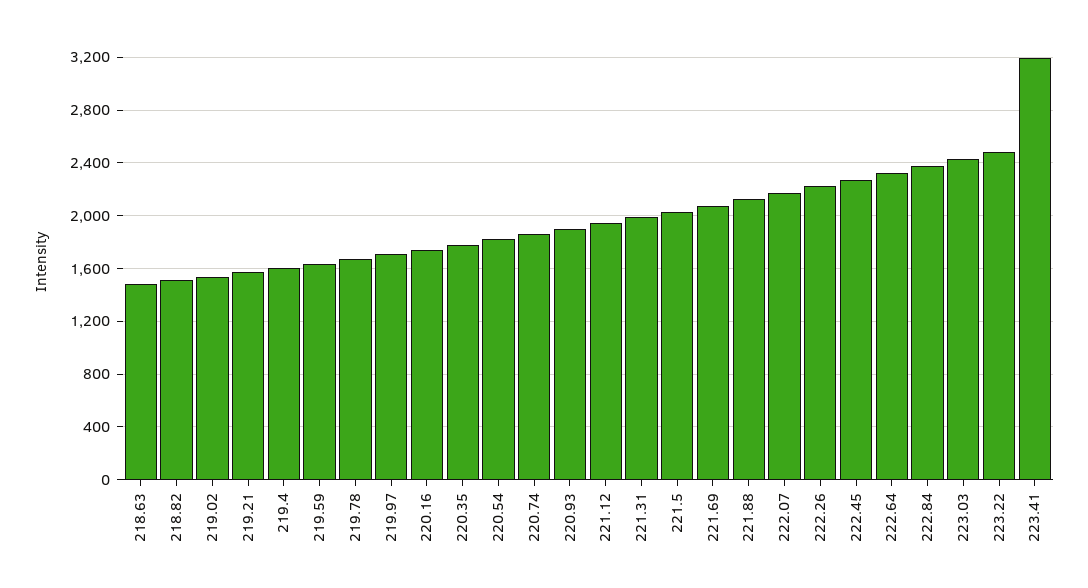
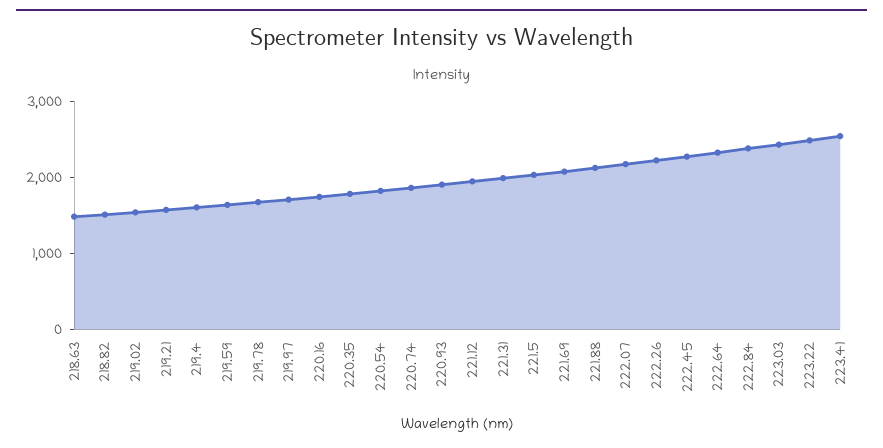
223.41: 3200 -> 2600

